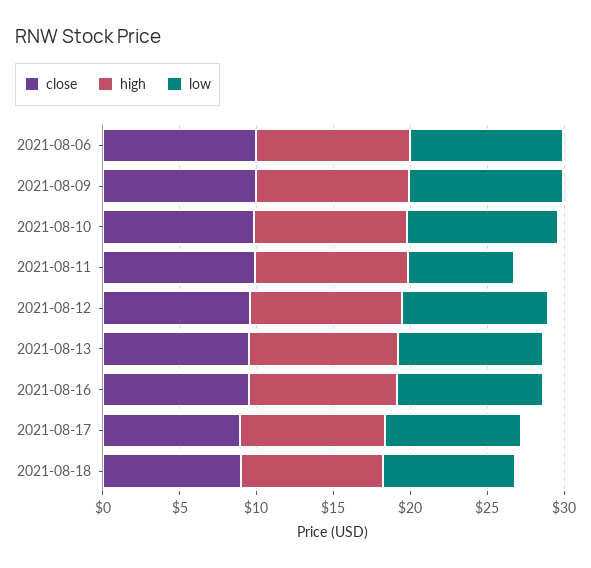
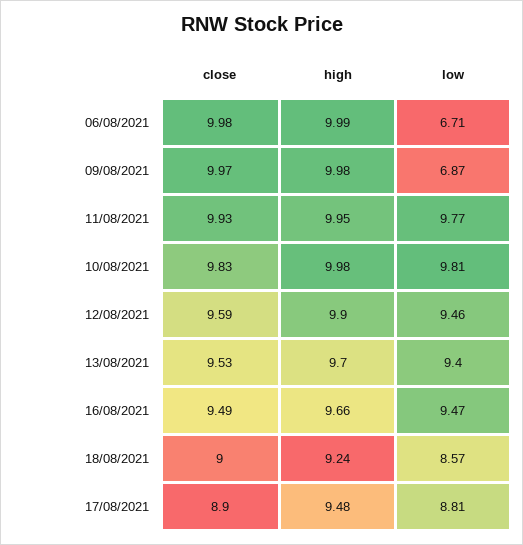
low, 2021-08-06: 10 -> 6.71
low, 2021-08-09: 10 -> 6.87
low, 2021-08-11: 7 -> 9.77

